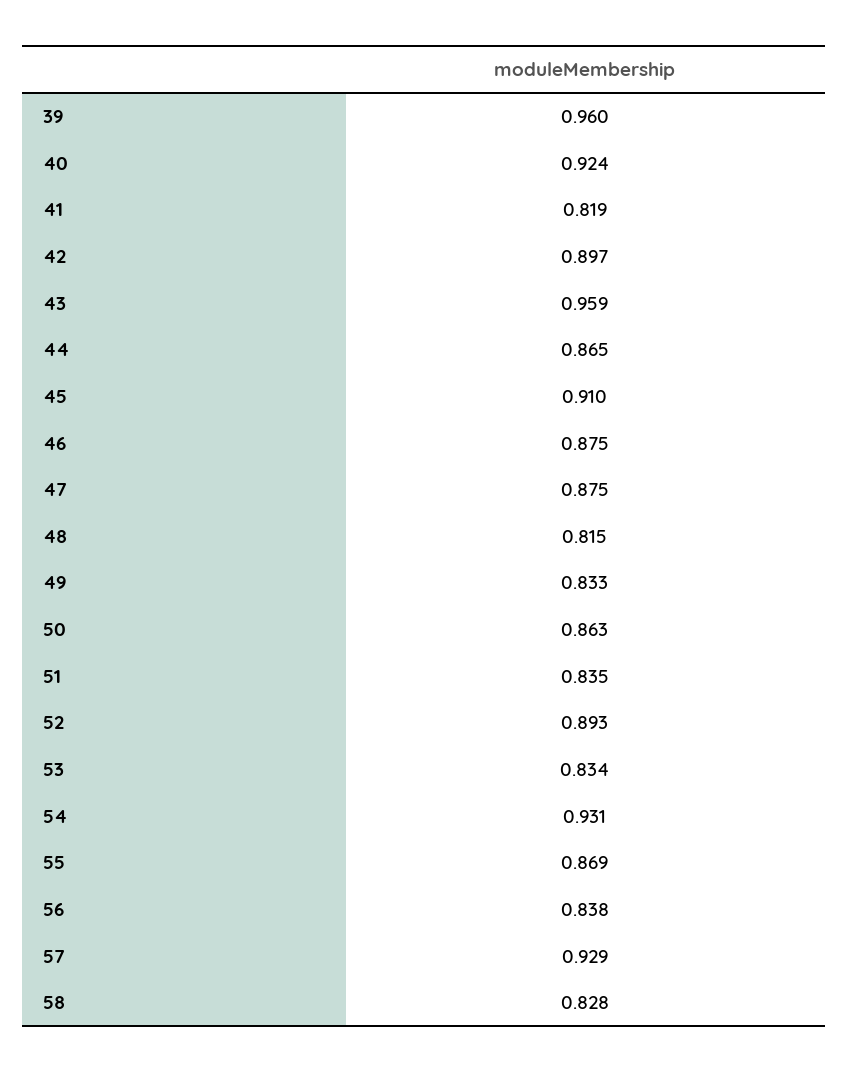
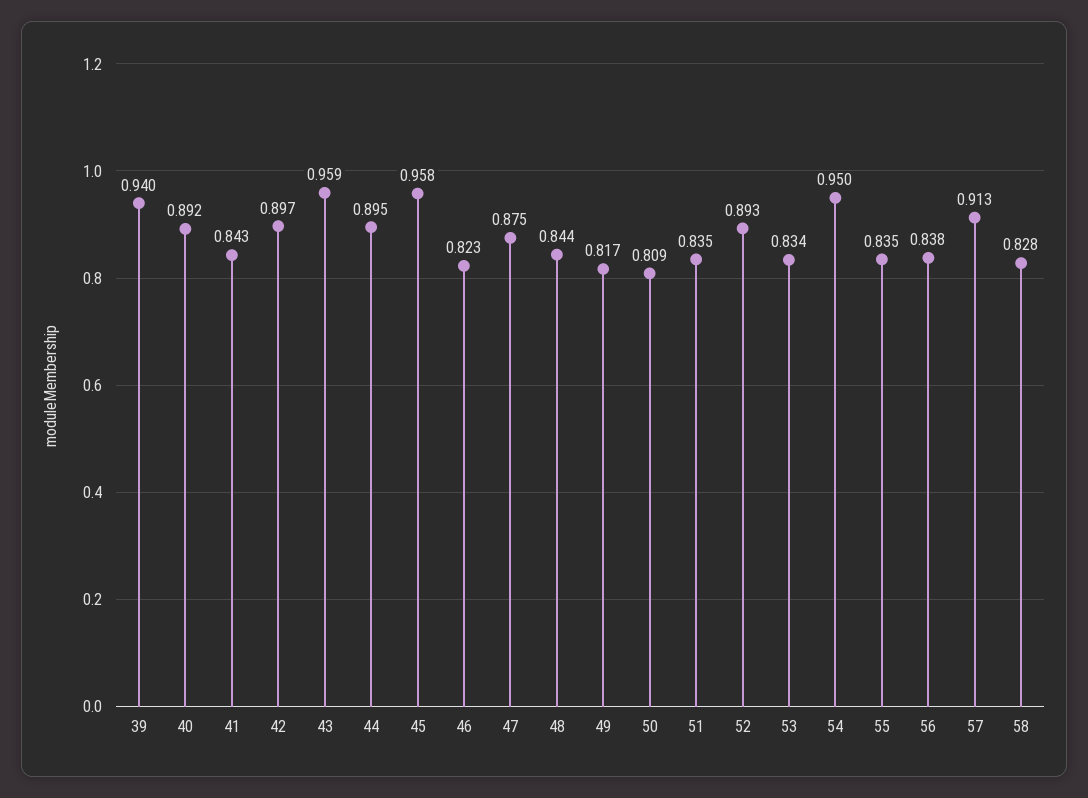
39: 0.96 -> 0.94
40: 0.924 -> 0.892
41: 0.819 -> 0.843
44: 0.865 -> 0.895
45: 0.91 -> 0.958
46: 0.875 -> 0.823
48: 0.815 -> 0.844
49: 0.833 -> 0.817
50: 0.863 -> 0.809
54: 0.931 -> 0.95
55: 0.869 -> 0.835
57: 0.929 -> 0.913

